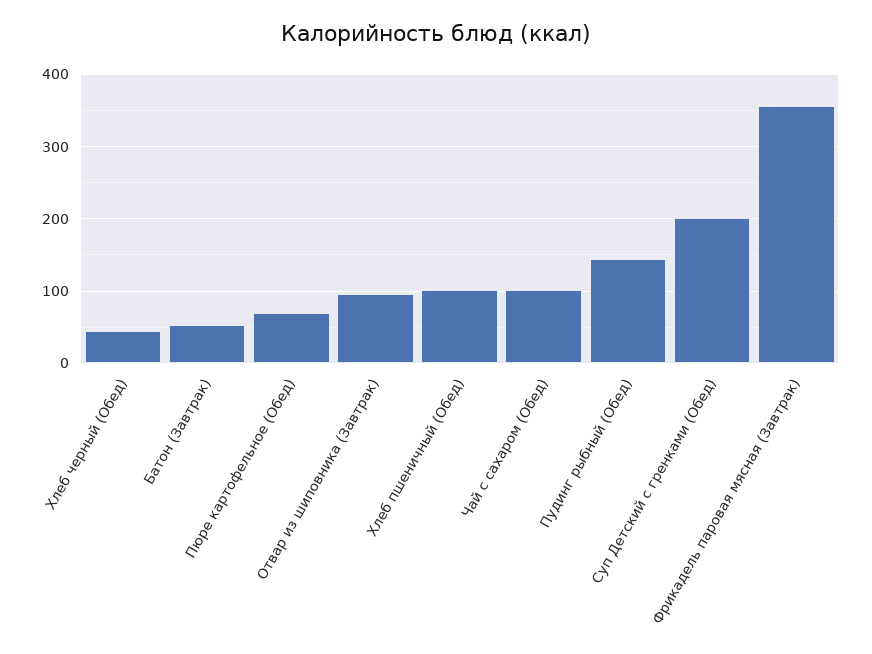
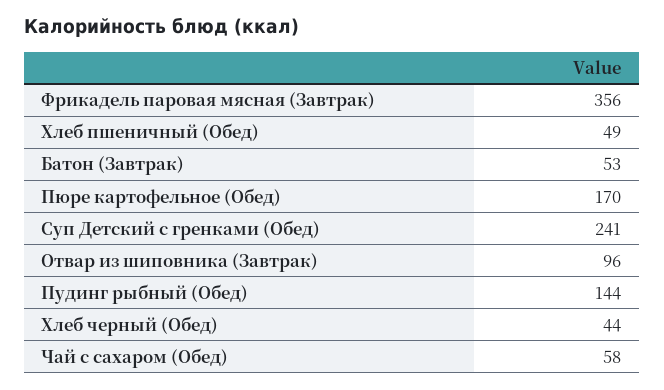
Пюре картофельное (Обед): 70 -> 170
Хлеб пшеничный (Обед): 100 -> 49
Чай с сахаром (Обед): 100 -> 58
Суп Детский с гренками (Обед): 200 -> 241

